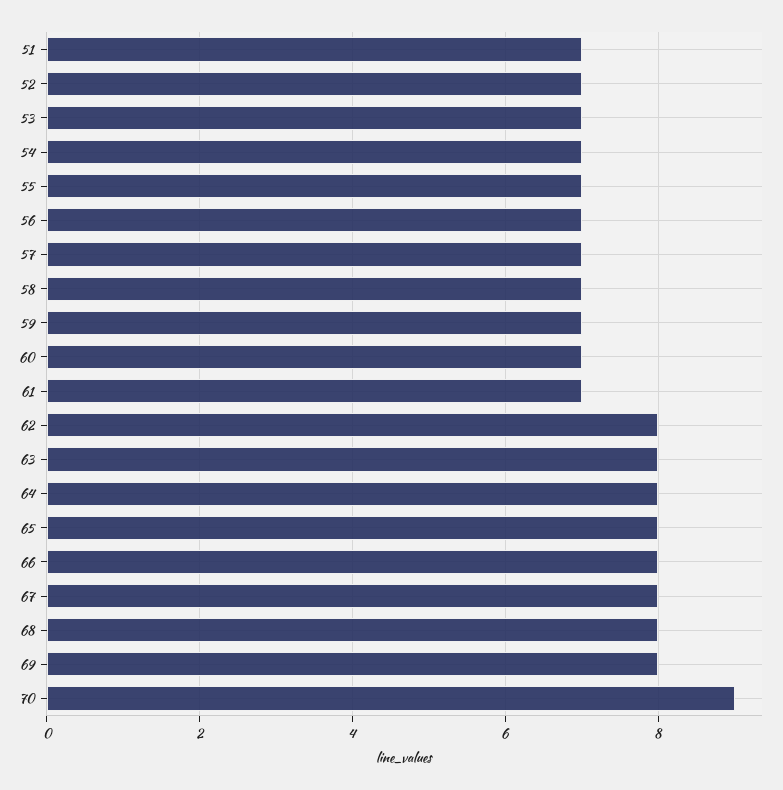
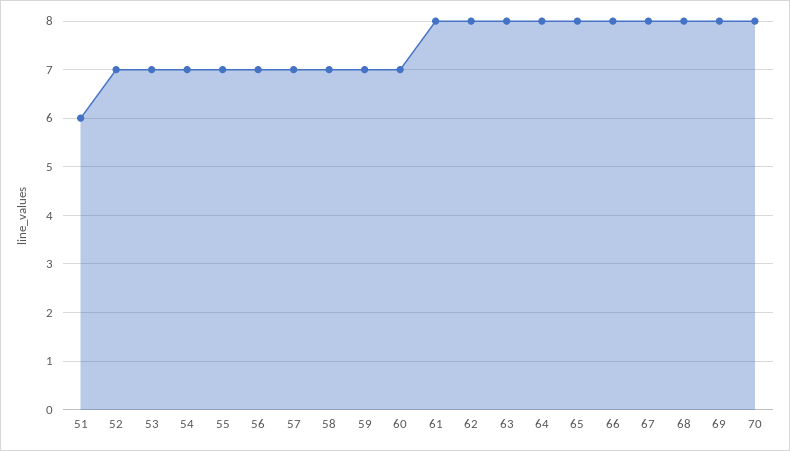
51: 7 -> 6
61: 7 -> 8
70: 9 -> 8

